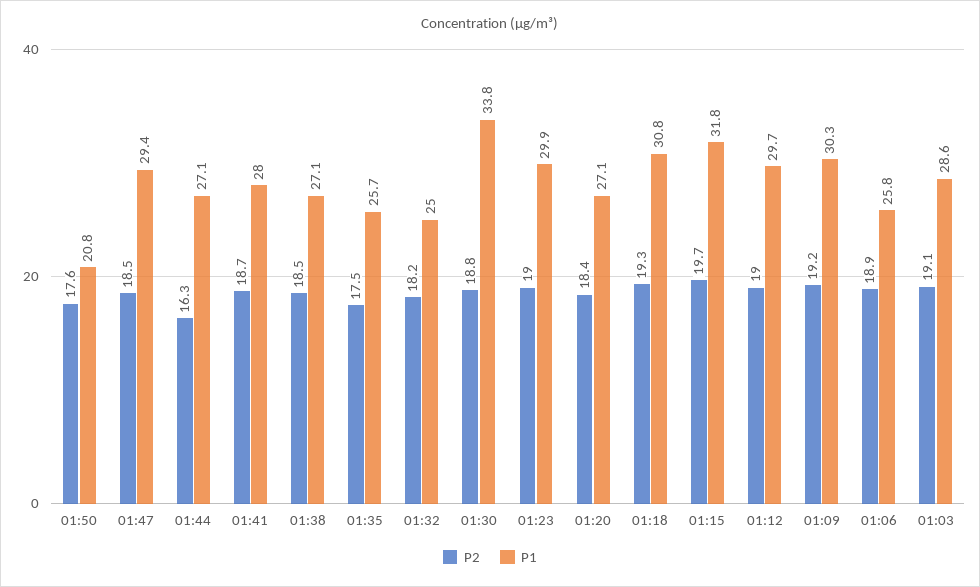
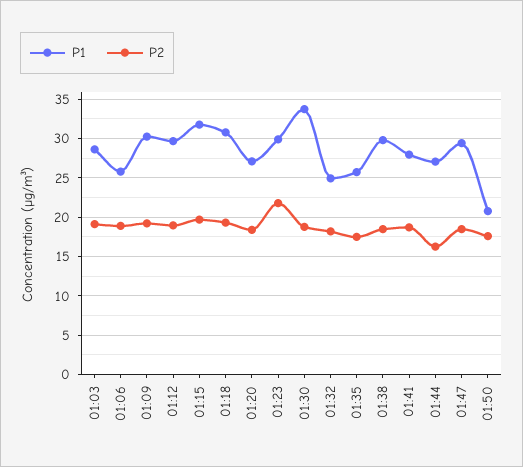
P1, 01:38: 27.1 -> 30
P2, 01:23: 19 -> 22

